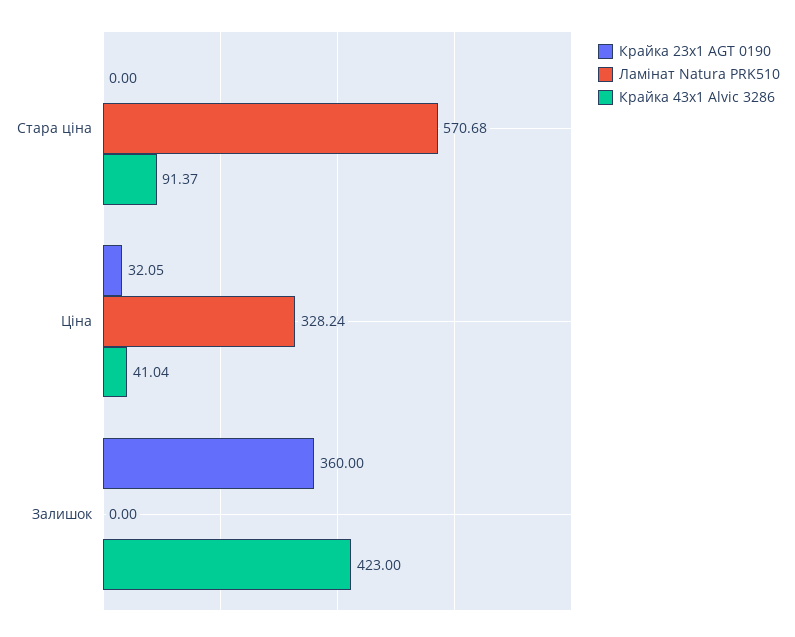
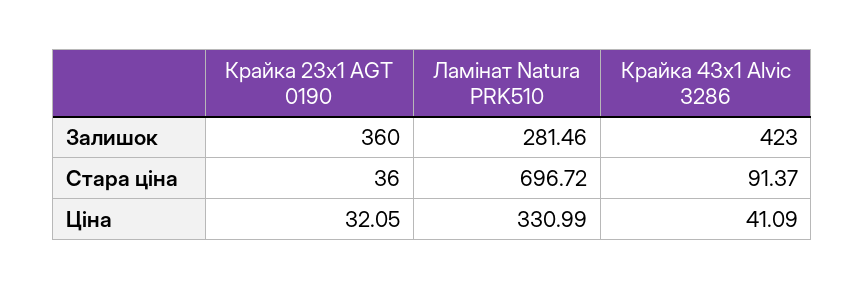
Крайка 23x1 AGT 0190, Стара ціна: 0 -> 36
Ламінат Natura PRK510, Стара ціна: 570.68 -> 696.72
Ламінат Natura PRK510, Ціна: 328.24 -> 330.99
Крайка 43x1 Alvic 3286, Ціна: 41.04 -> 41.09
Ламінат Natura PRK510, Залишок: 0 -> 281.46

